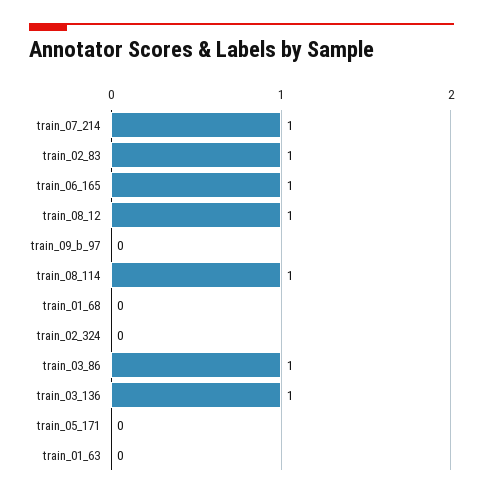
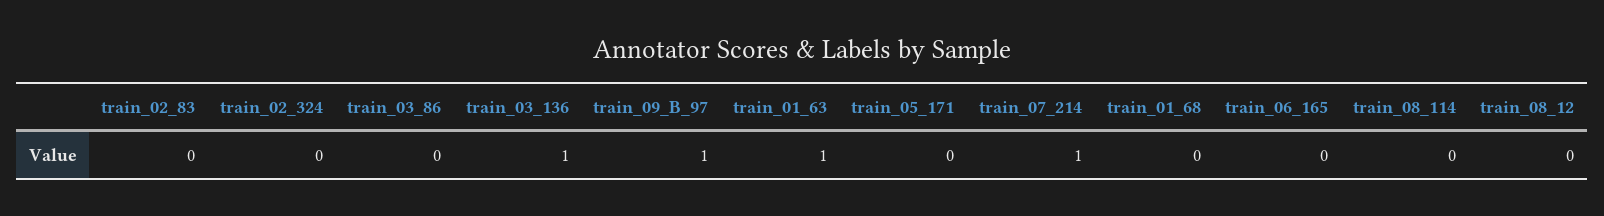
train_02_83: 1 -> 0
train_06_165: 1 -> 0
train_08_12: 1 -> 0
train_09_b_97: 0 -> 1
train_08_114: 1 -> 0
train_03_86: 1 -> 0
train_01_63: 0 -> 1

